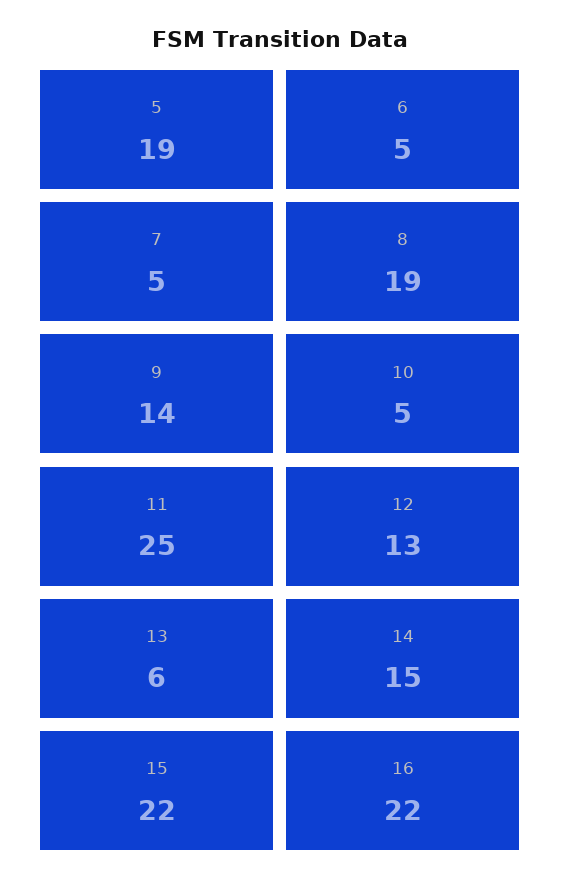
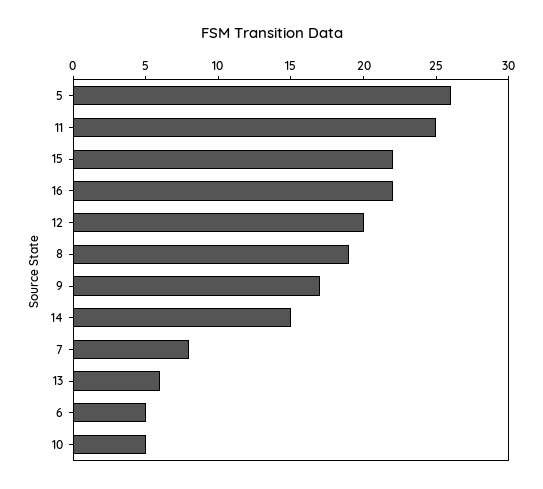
5: 19 -> 26
7: 5 -> 8
9: 14 -> 17
12: 13 -> 20

